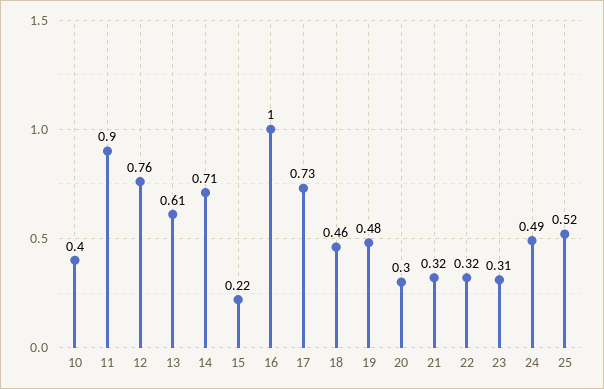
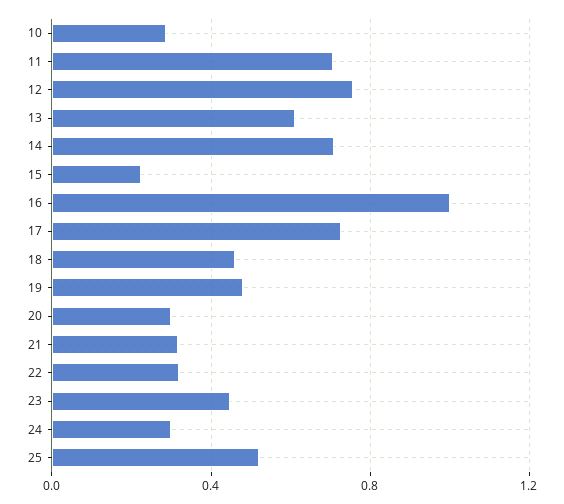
10: 0.4 -> 0.3
11: 0.9 -> 0.7
23: 0.31 -> 0.45
24: 0.49 -> 0.3

